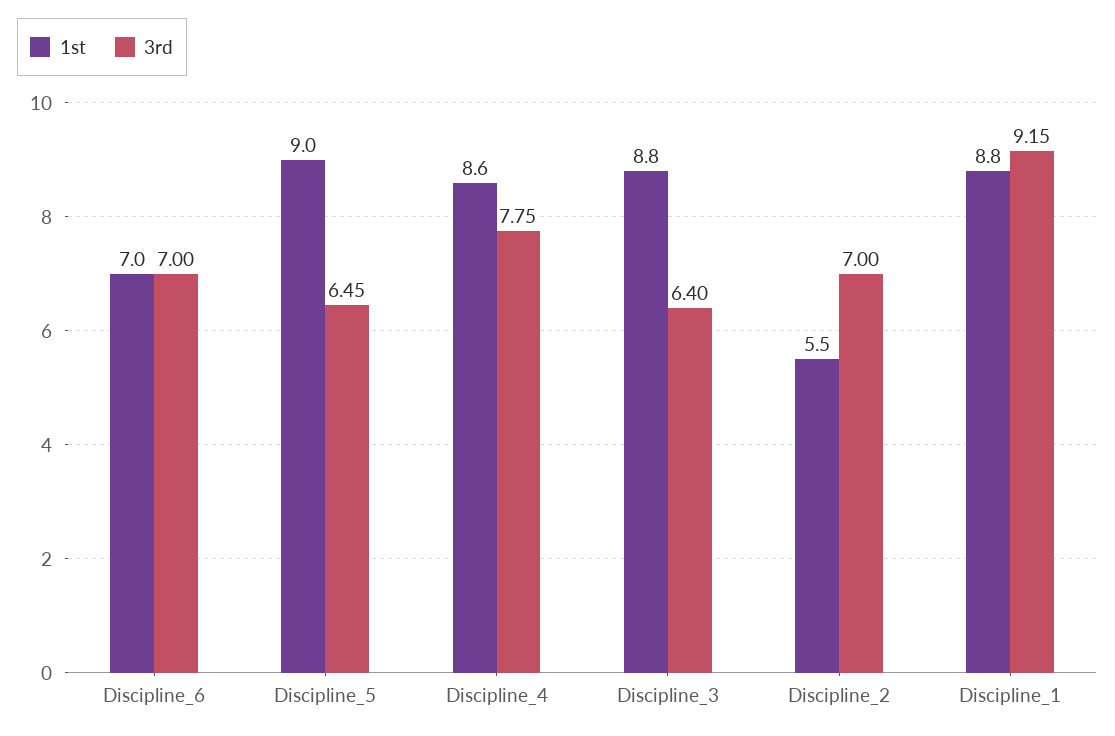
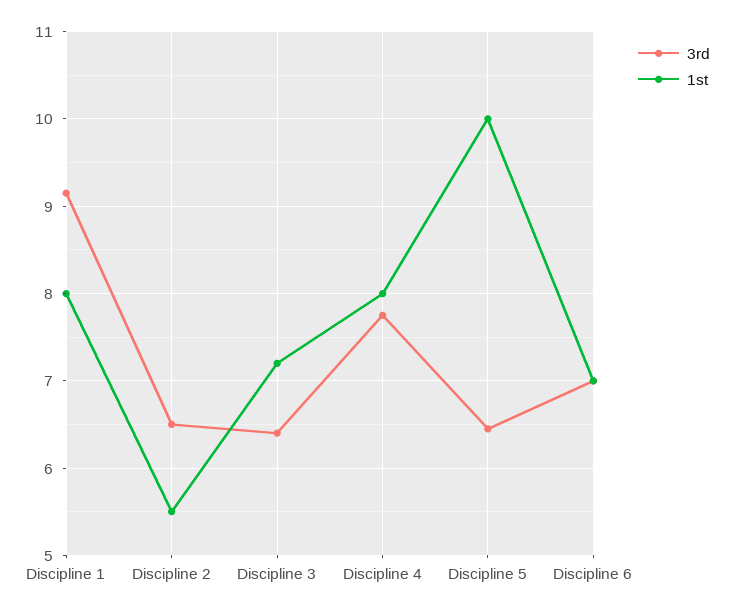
1st, Discipline_5: 9 -> 10
1st, Discipline_4: 8.6 -> 8
1st, Discipline_3: 8.8 -> 7.2
3rd, Discipline_2: 7 -> 6.5
1st, Discipline_1: 8.8 -> 8

